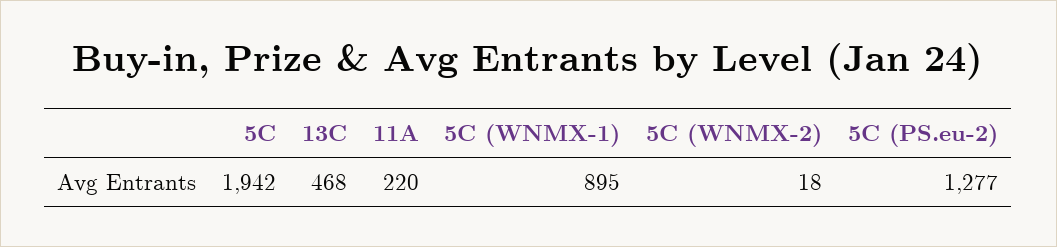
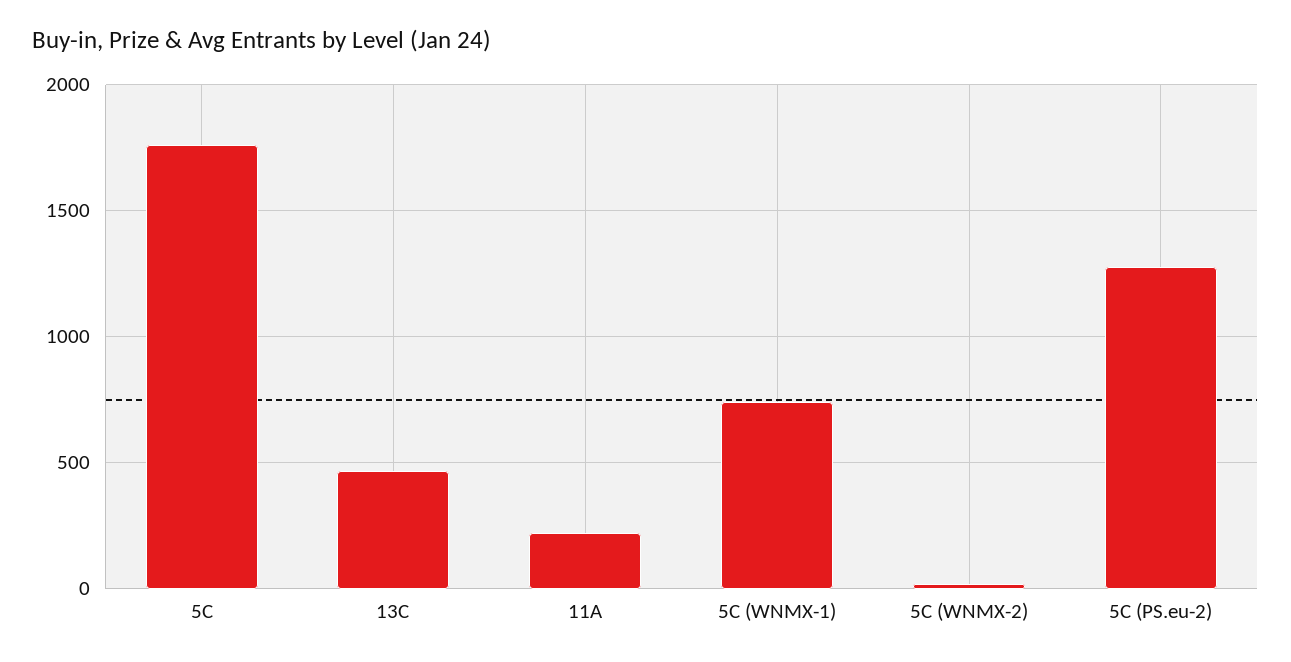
5C: 1942 -> 1750
5C (WNMX-1): 895 -> 750

